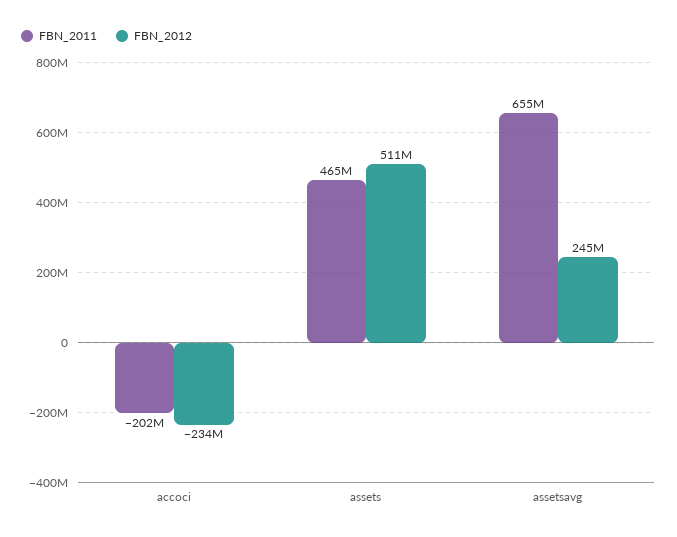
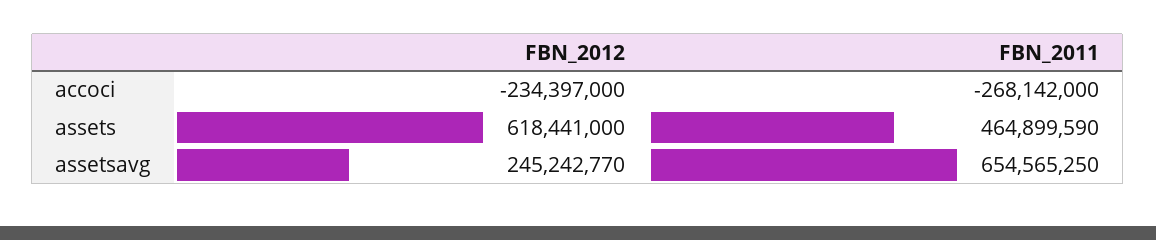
FBN_2011, accoci: -202000000 -> -268142000
FBN_2012, assets: 511000000 -> 618441000

